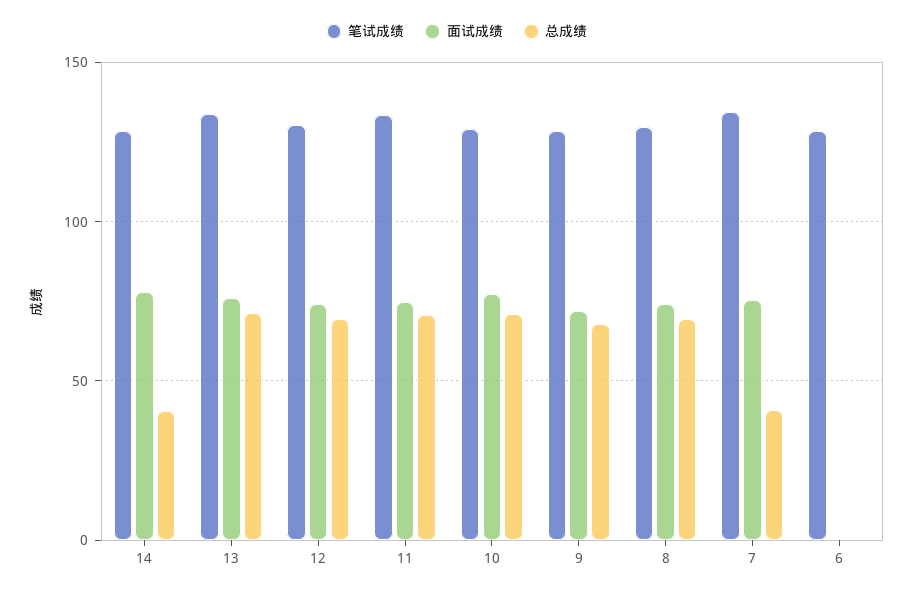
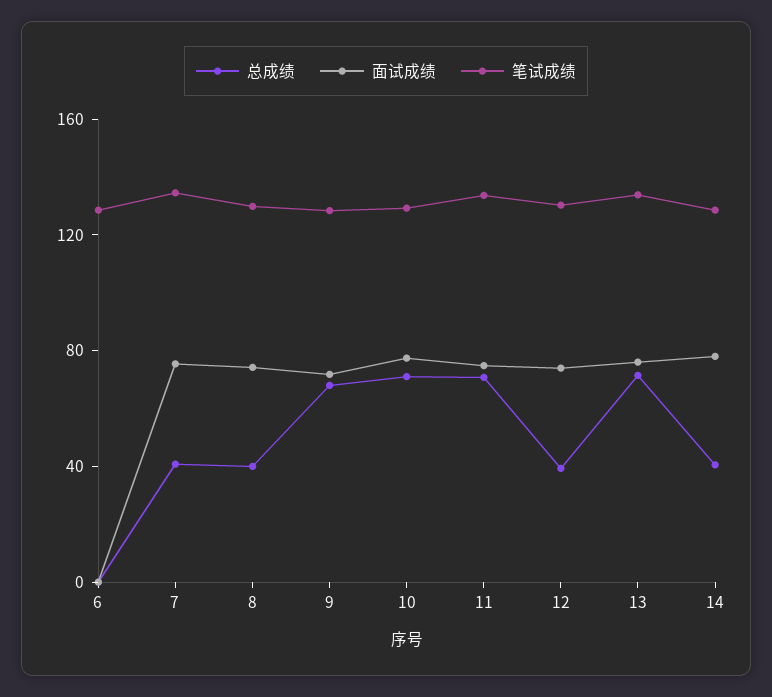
总成绩, 12: 70 -> 40
总成绩, 8: 70 -> 40

